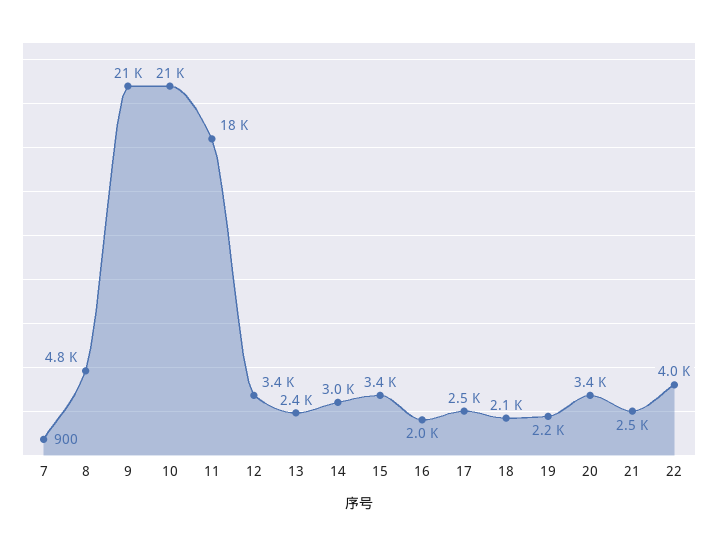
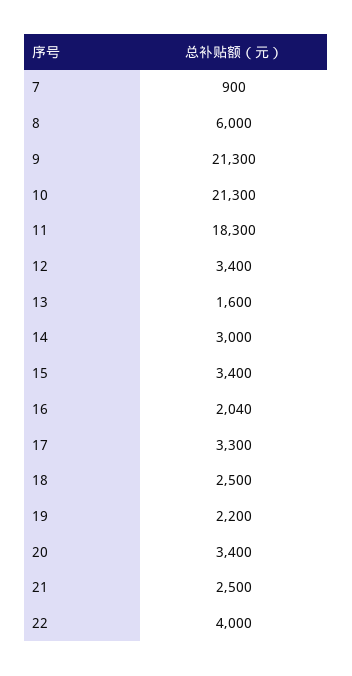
8: 4800 -> 6000
13: 2400 -> 1600
17: 2500 -> 3300
18: 2100 -> 2500

